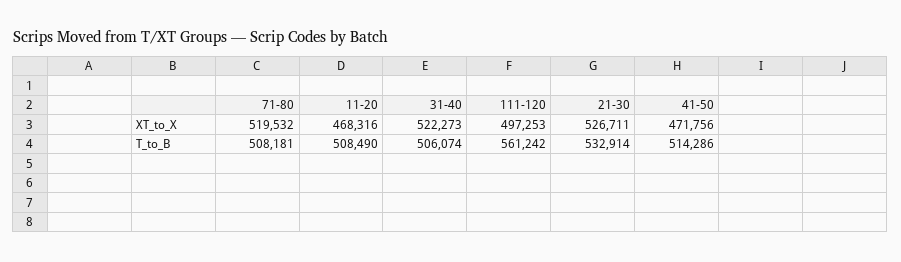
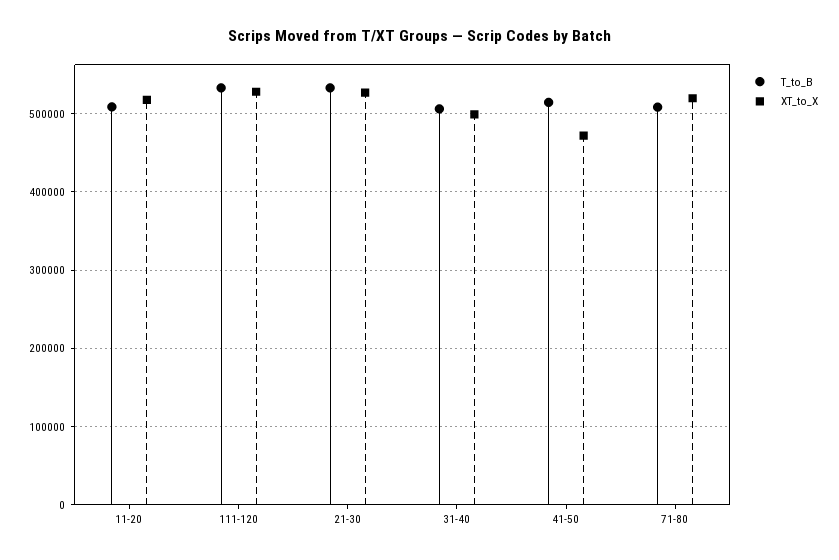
XT_to_X, 11-20: 468316 -> 520000
XT_to_X, 31-40: 522273 -> 500000
XT_to_X, 111-120: 497253 -> 530000
T_to_B, 111-120: 561242 -> 530000

